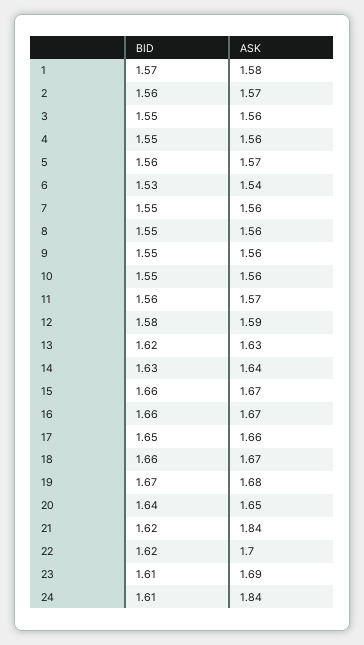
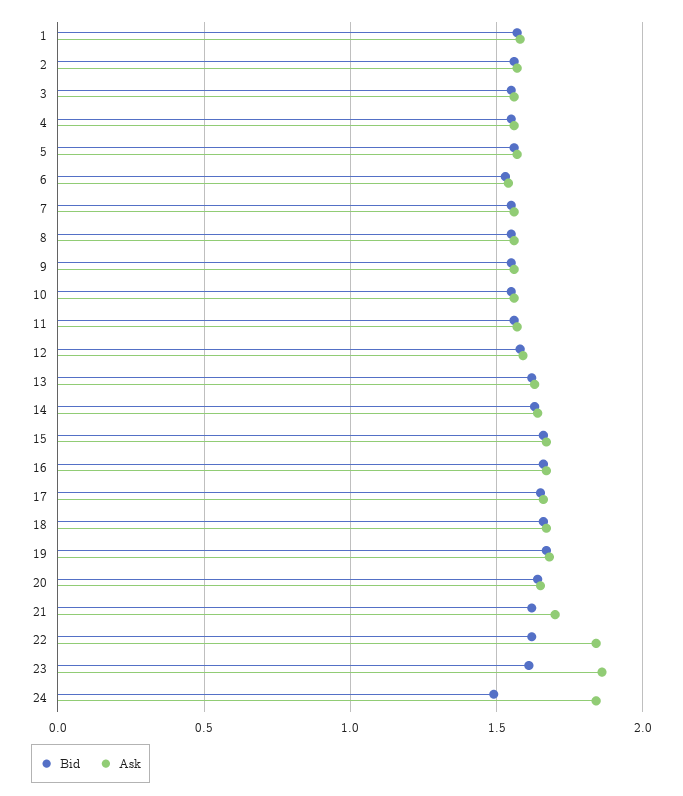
ASK, 21: 1.84 -> 1.7
ASK, 22: 1.7 -> 1.85
ASK, 23: 1.69 -> 1.85
BID, 24: 1.61 -> 1.5

